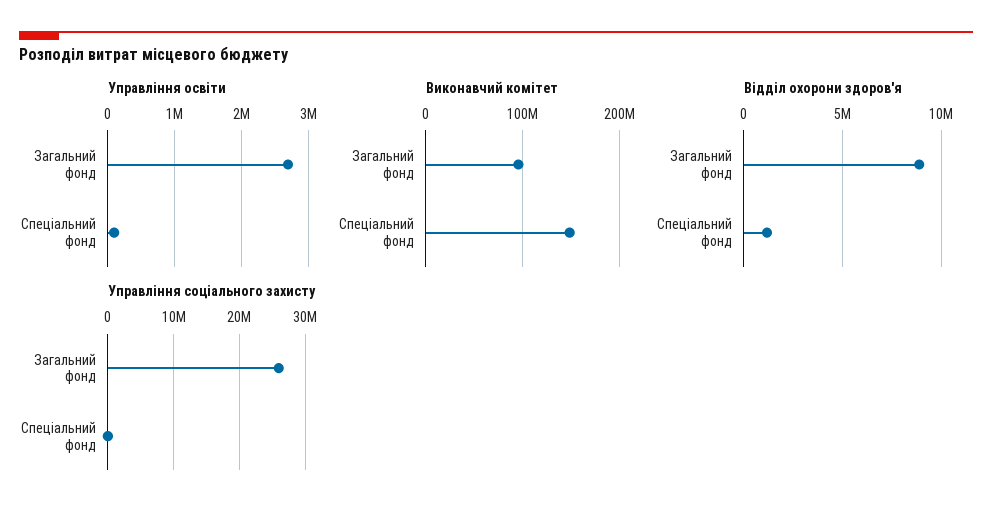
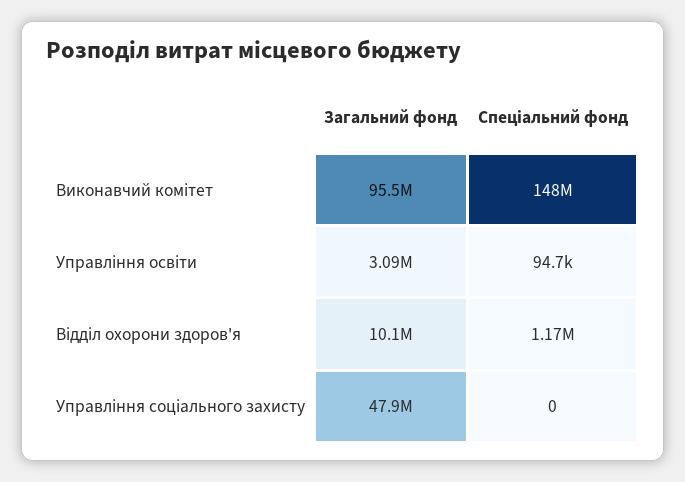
Управління освіти, Загальний фонд: 2700000 -> 3090000
Відділ охорони здоров'я, Загальний фонд: 9000000 -> 10100000
Управління соціального захисту, Загальний фонд: 26000000 -> 47900000

